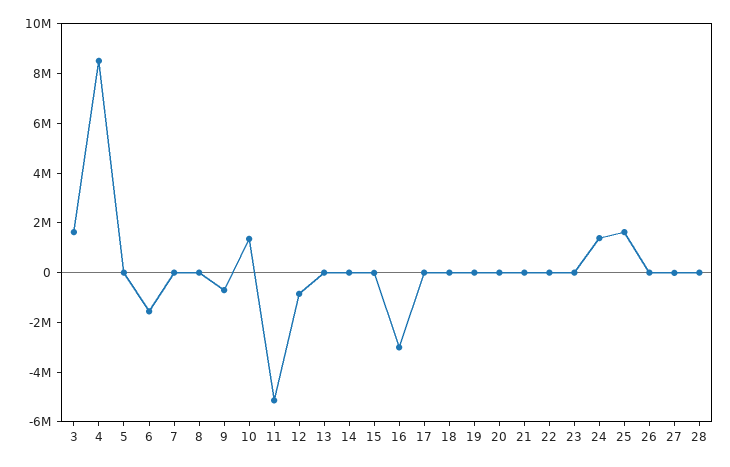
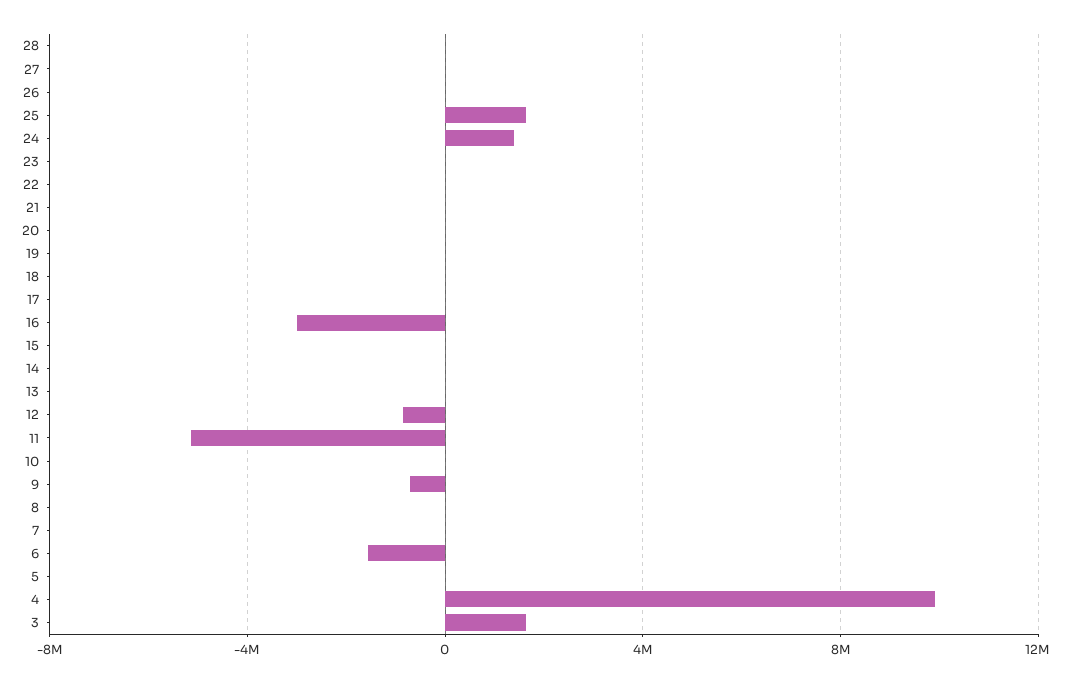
4: 8500000 -> 10000000
10: 1500000 -> 0

